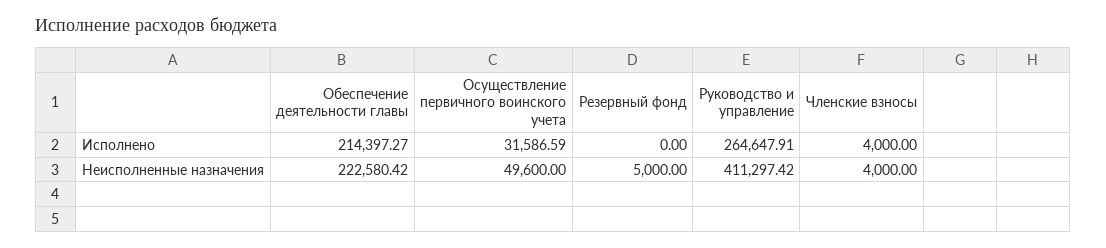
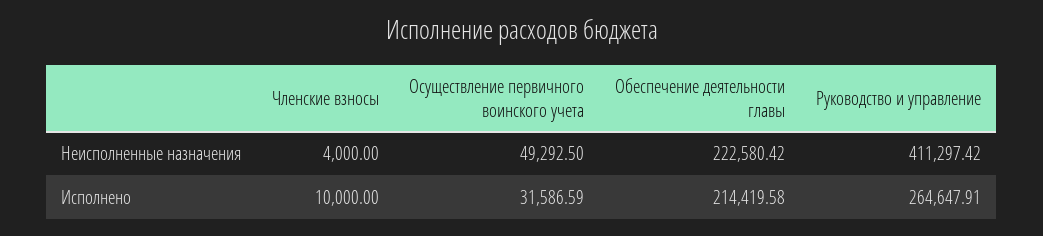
Обеспечение деятельности главы, Исполнено: 214397.27 -> 214419.58
Резервный фонд, Исполнено: 0 -> none
Членские взносы, Исполнено: 4000 -> 10000
Осуществление первичного воинского учета, Неисполненные назначения: 49600 -> 49292.5
Резервный фонд, Неисполненные назначения: 5000 -> none

